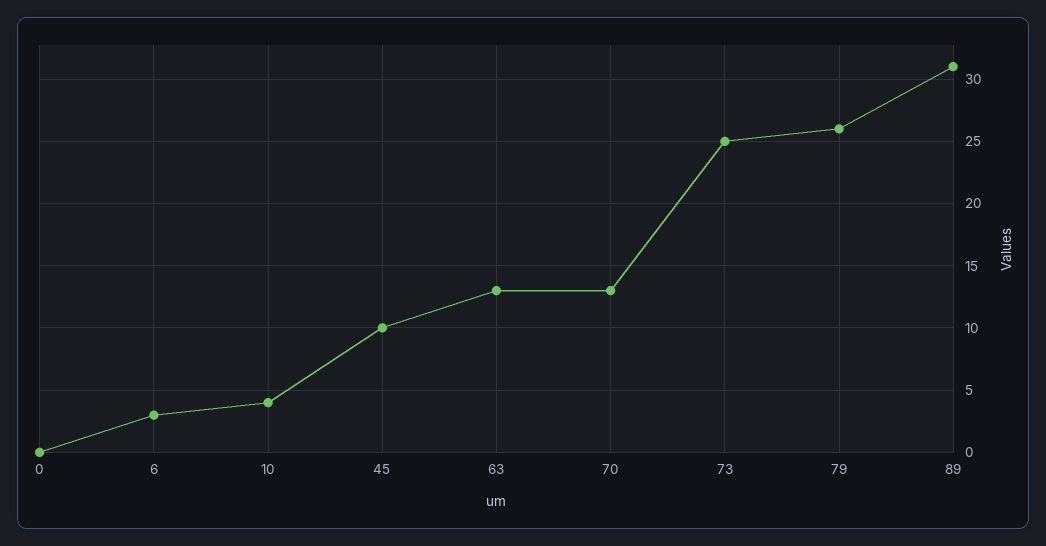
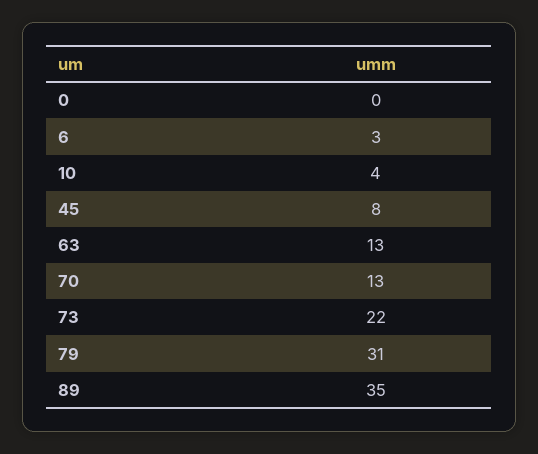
45: 10 -> 8
73: 25 -> 22
79: 26 -> 31
89: 31 -> 35

